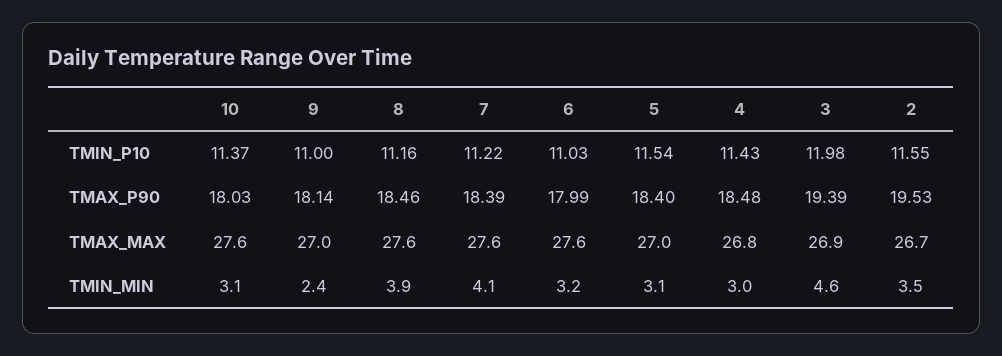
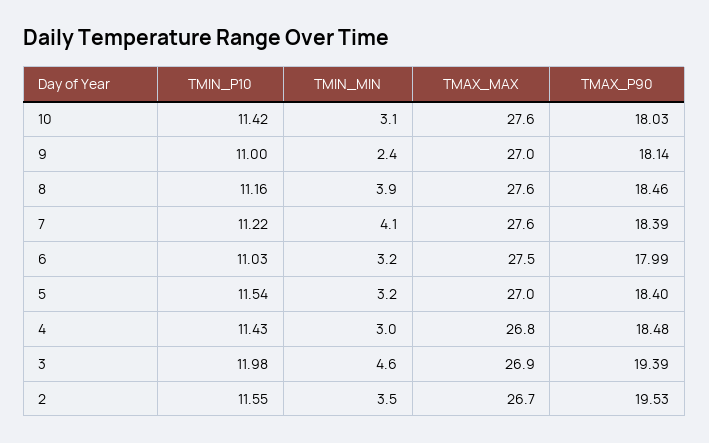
10, TMIN_P10: 11.37 -> 11.42
6, TMAX_MAX: 27.6 -> 27.5
5, TMIN_MIN: 3.1 -> 3.2

